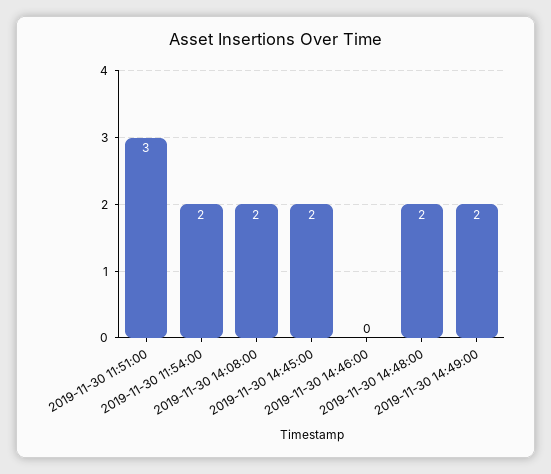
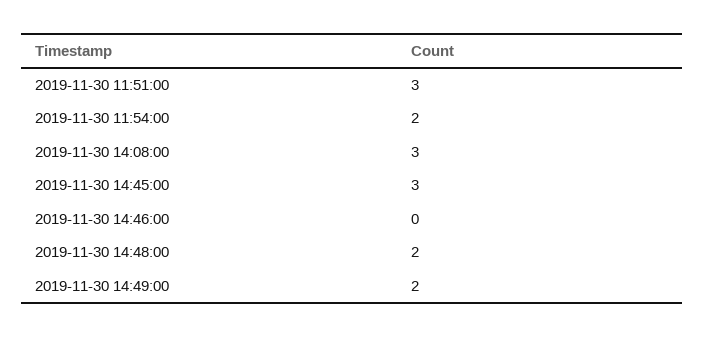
2019-11-30 14:08:00: 2 -> 3
2019-11-30 14:45:00: 2 -> 3

